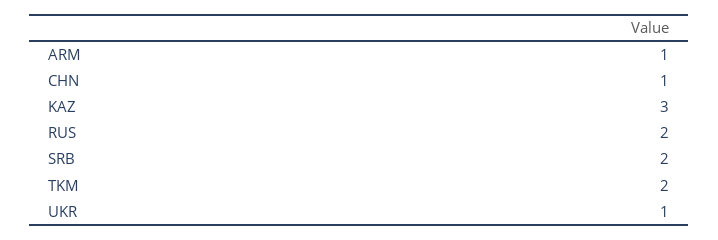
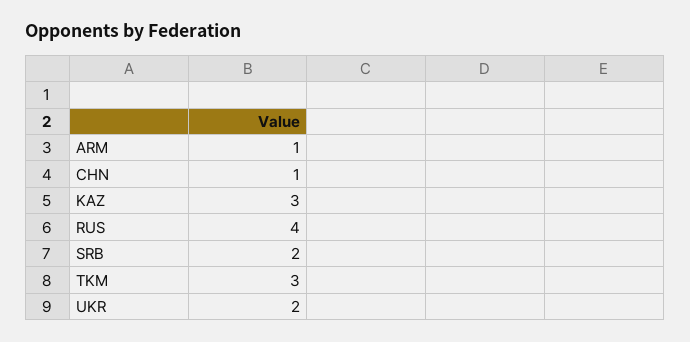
RUS: 2 -> 4
TKM: 2 -> 3
UKR: 1 -> 2

